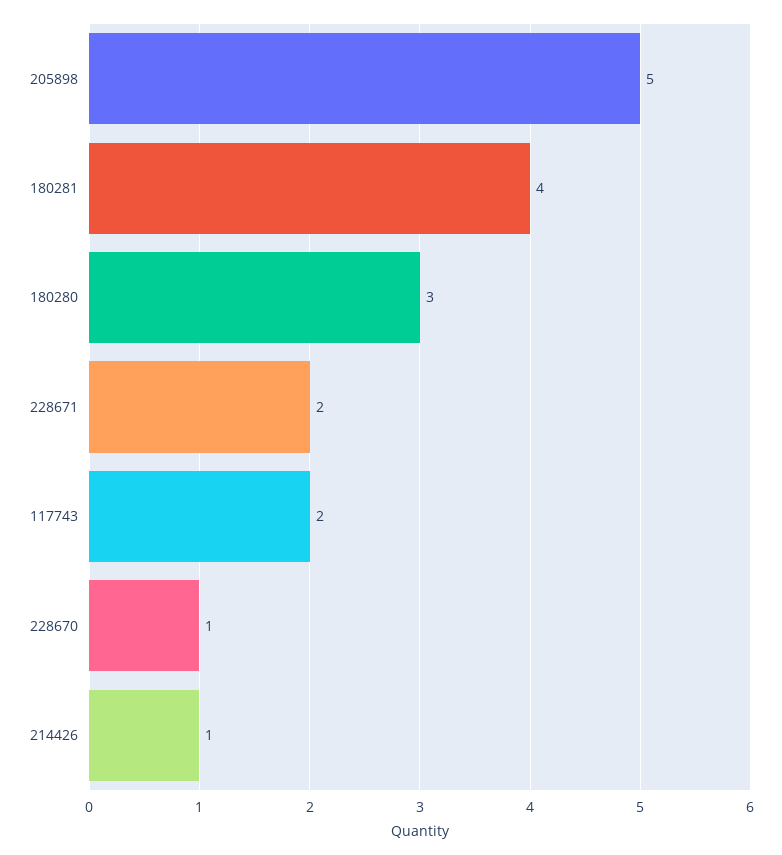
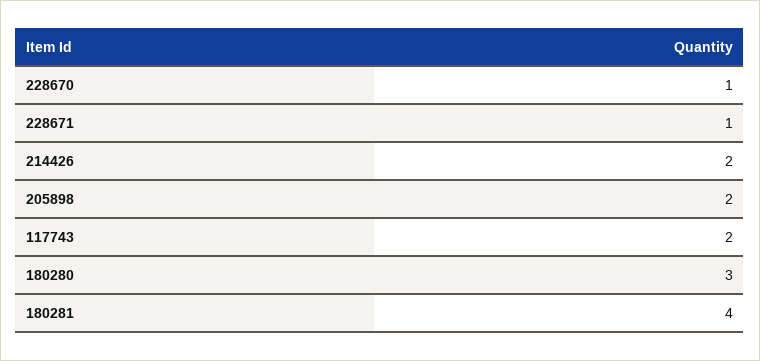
205898: 5 -> 2
228671: 2 -> 1
214426: 1 -> 2

